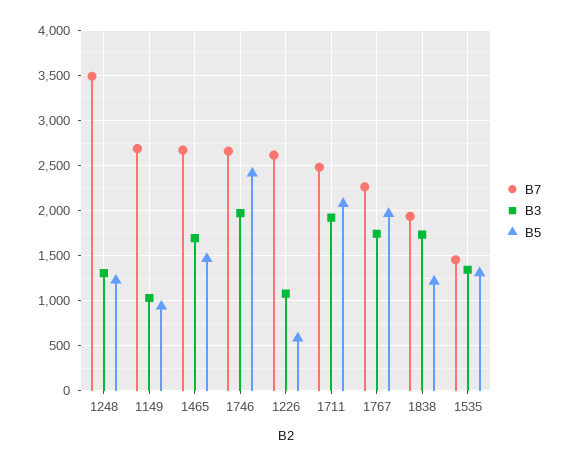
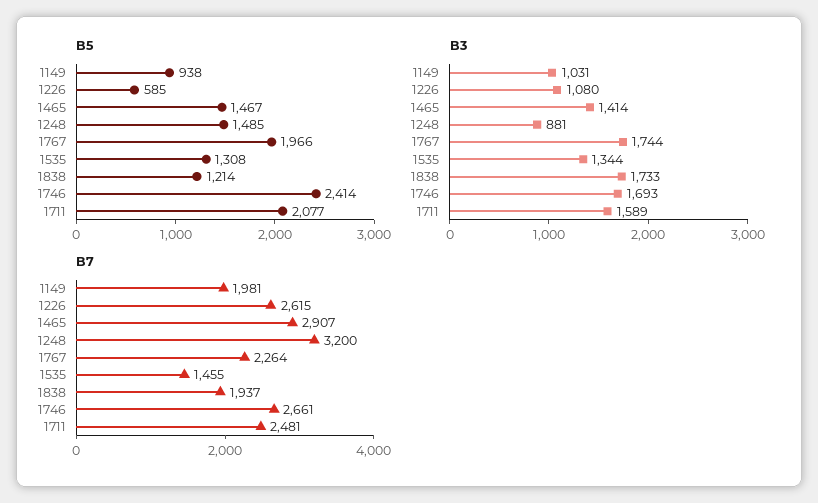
B7, 1248: 3500 -> 3200
B3, 1248: 1300 -> 881
B5, 1248: 1200 -> 1485
B7, 1149: 2700 -> 1981
B7, 1465: 2700 -> 2907
B3, 1465: 1700 -> 1414
B3, 1746: 2000 -> 1693
B3, 1711: 1900 -> 1589

